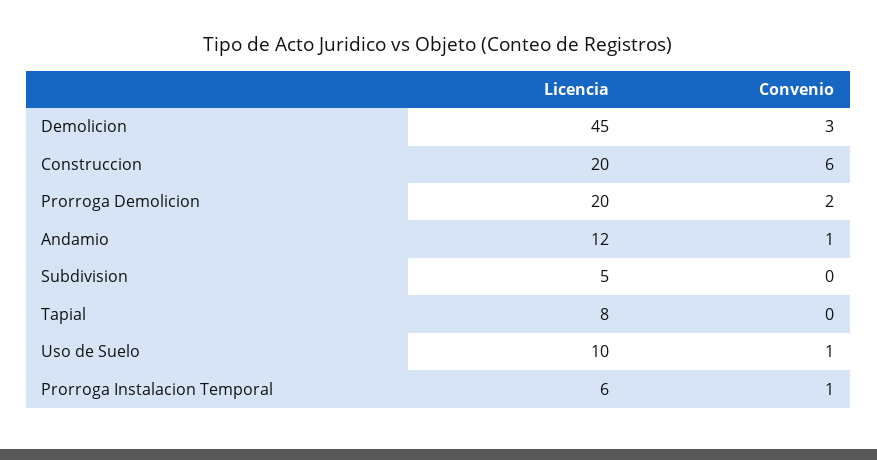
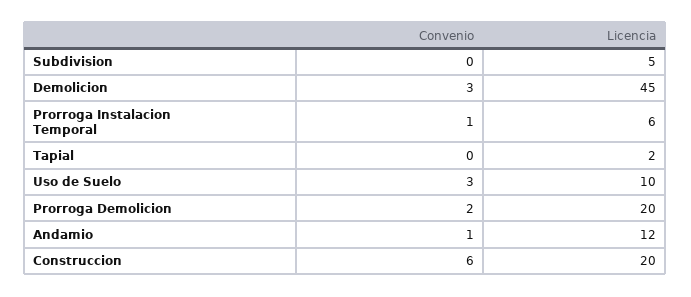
Licencia, Tapial: 8 -> 2
Convenio, Uso de Suelo: 1 -> 3

